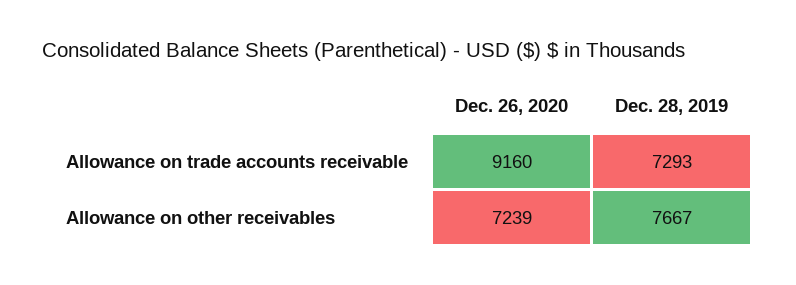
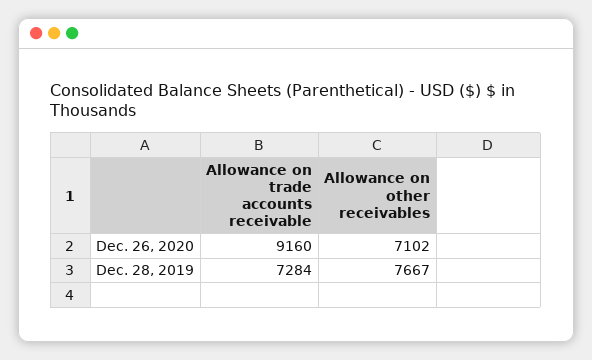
Dec. 28, 2019, Allowance on trade accounts receivable: 7293 -> 7284
Dec. 26, 2020, Allowance on other receivables: 7239 -> 7102

